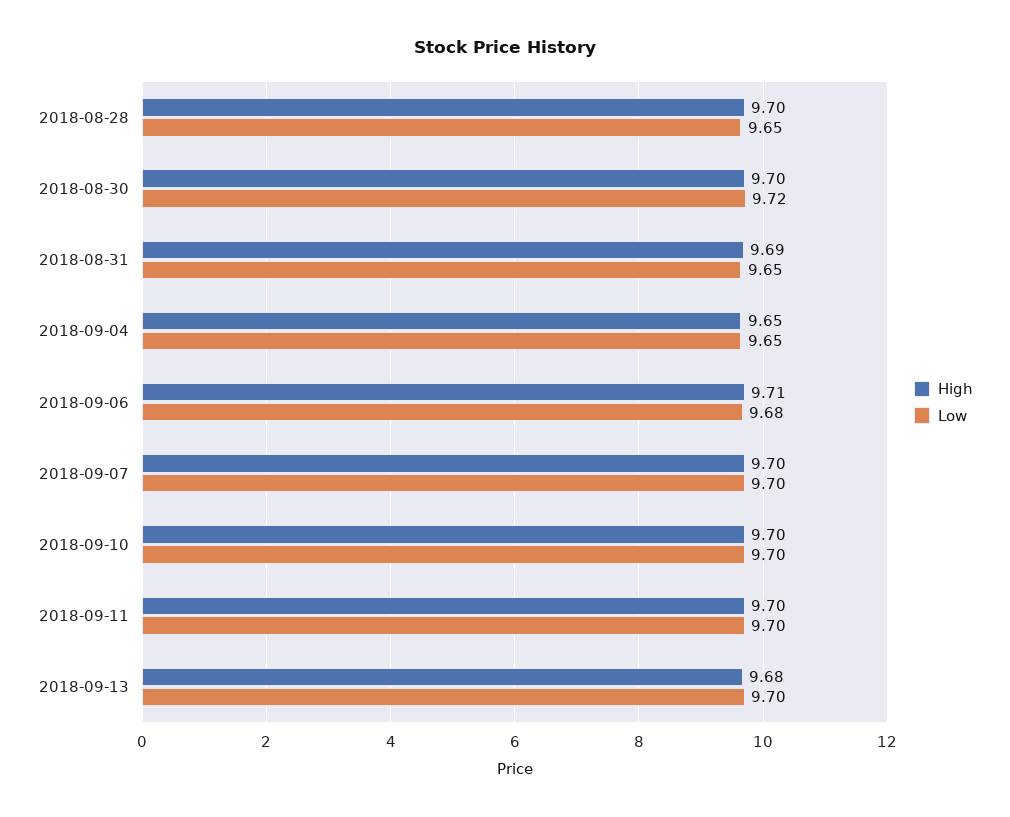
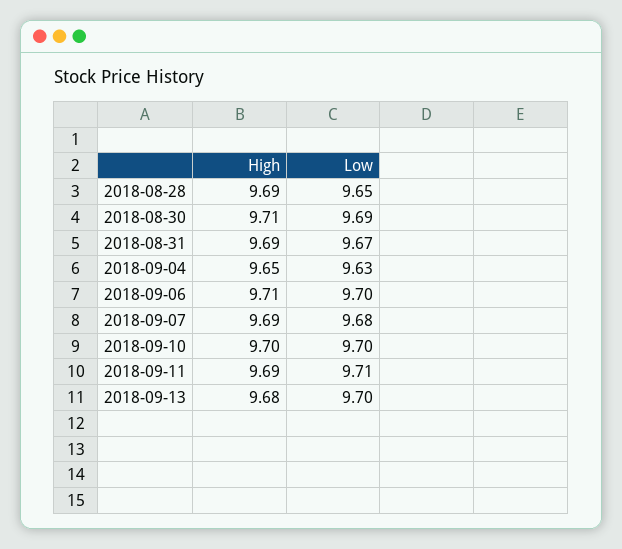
High, 2018-08-28: 9.7 -> 9.69
High, 2018-08-30: 9.7 -> 9.71
Low, 2018-08-30: 9.72 -> 9.69
Low, 2018-08-31: 9.65 -> 9.67
Low, 2018-09-04: 9.65 -> 9.63
Low, 2018-09-06: 9.68 -> 9.7
High, 2018-09-07: 9.7 -> 9.69
Low, 2018-09-07: 9.7 -> 9.68
High, 2018-09-11: 9.7 -> 9.69
Low, 2018-09-11: 9.7 -> 9.71

